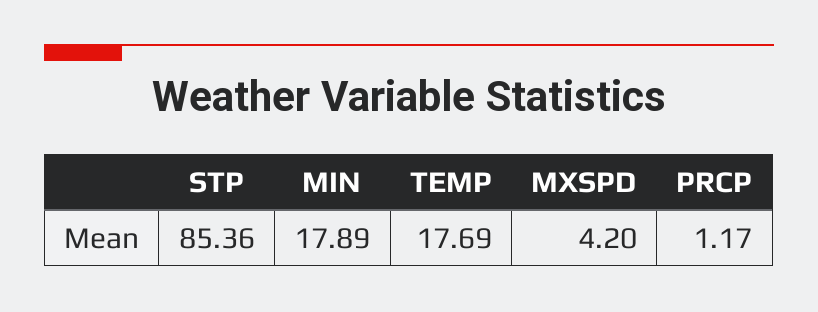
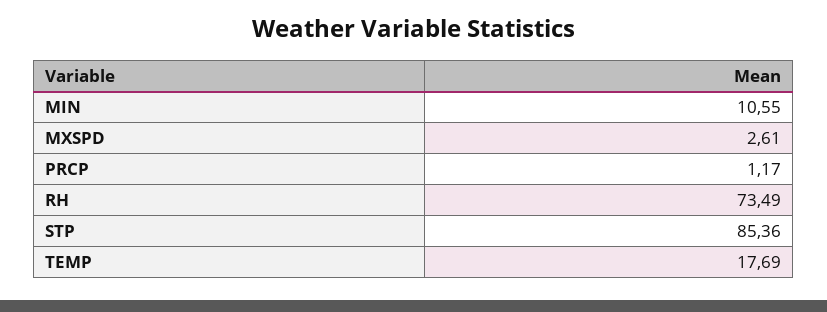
MIN: 17.89 -> 10.55
MXSPD: 4.2 -> 2.61
RH: none -> 73.49

